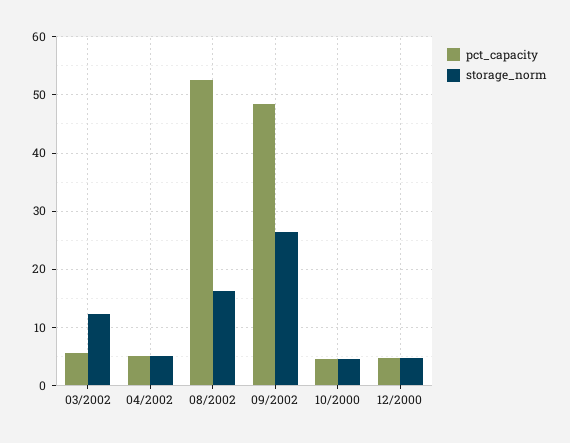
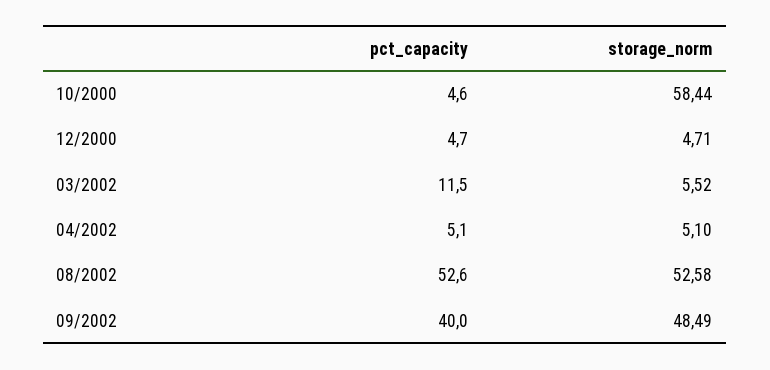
pct_capacity, 03/2002: 6 -> 11.5
storage_norm, 03/2002: 12 -> 5.52
storage_norm, 08/2002: 16 -> 52.58
pct_capacity, 09/2002: 48 -> 40
storage_norm, 09/2002: 26 -> 48.49
storage_norm, 10/2000: 4 -> 58.44

